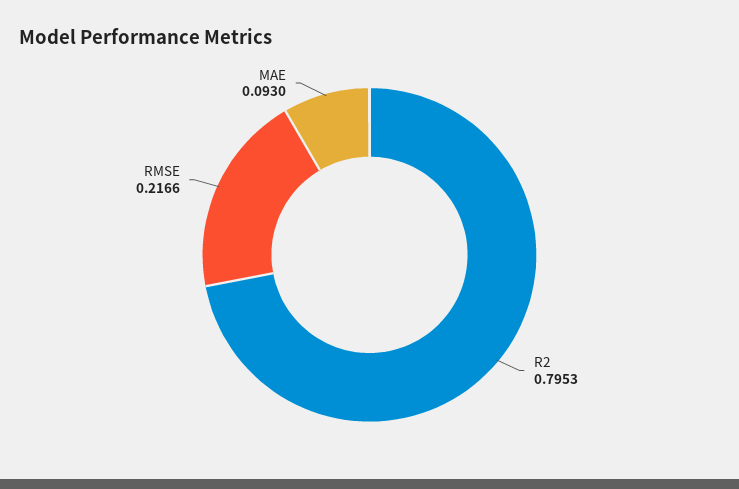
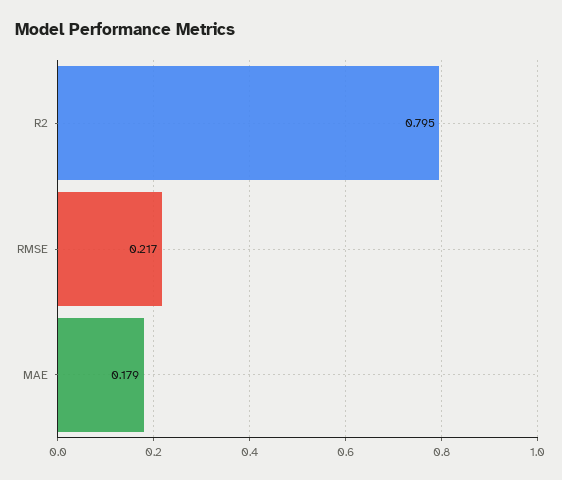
MAE: 0.093 -> 0.179

